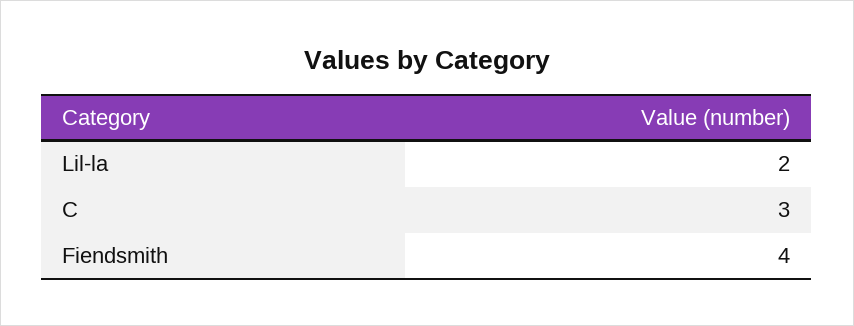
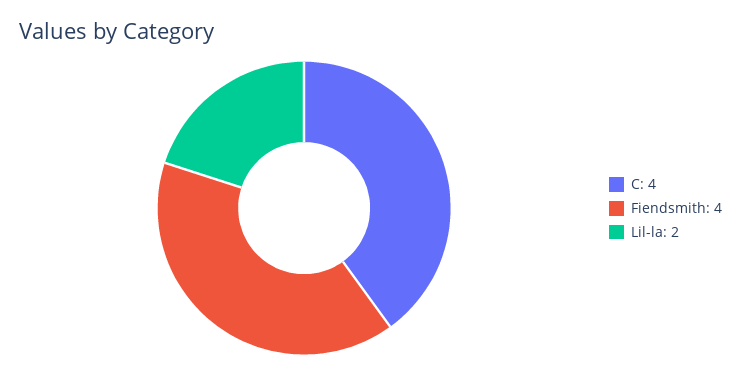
C: 3 -> 4

